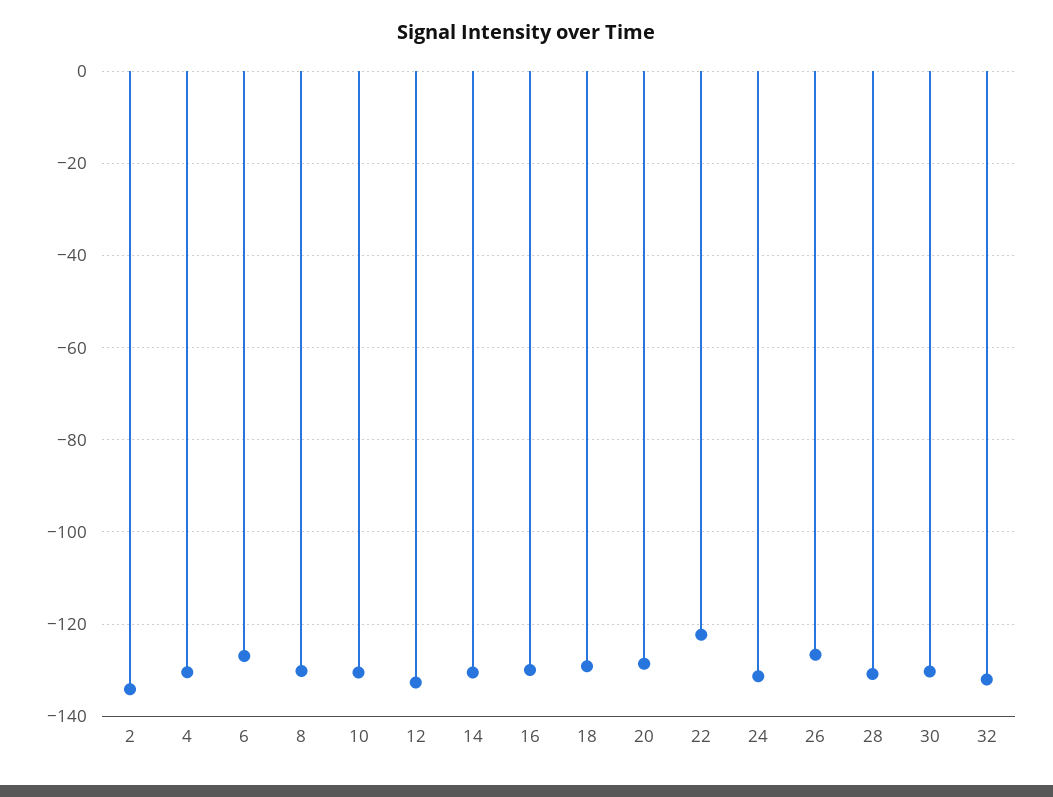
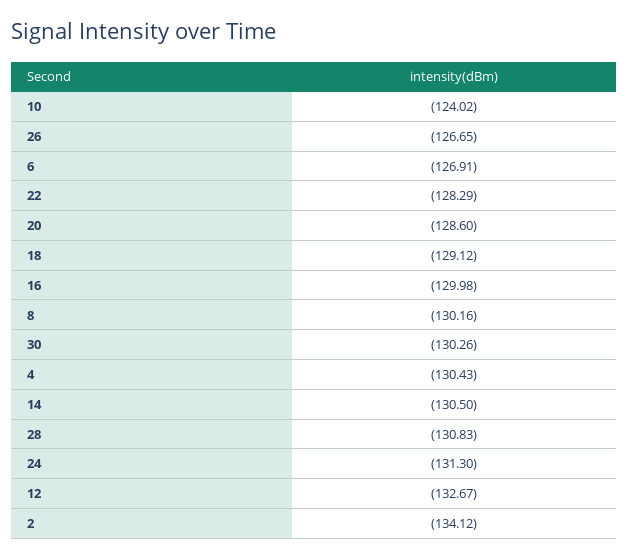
10: -130 -> -124.02
22: -122 -> -128.29
32: -132 -> none

